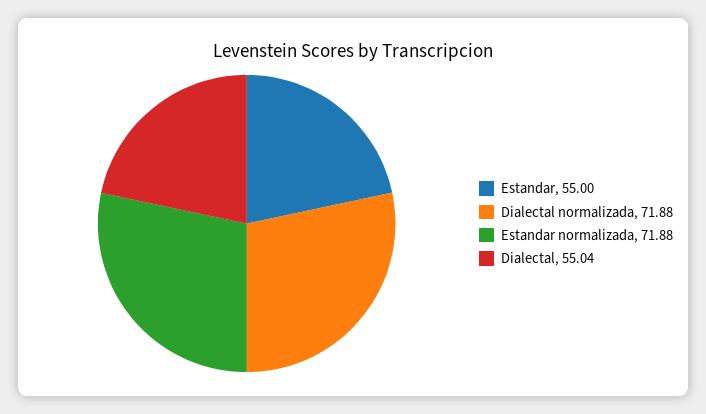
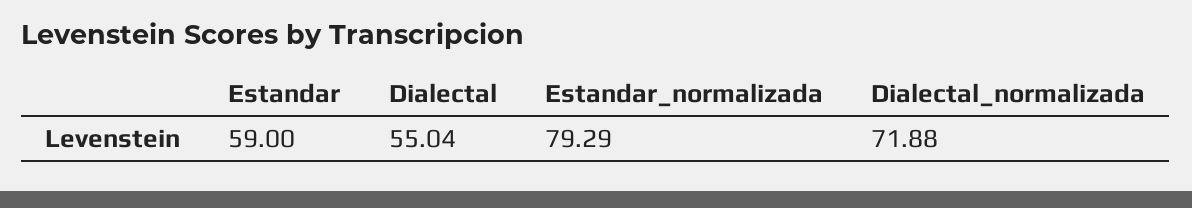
Estandar: 55 -> 59
Estandar normalizada: 71.88 -> 79.29

